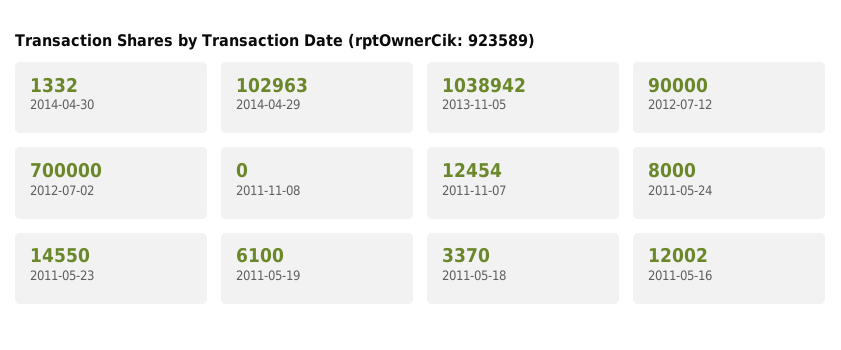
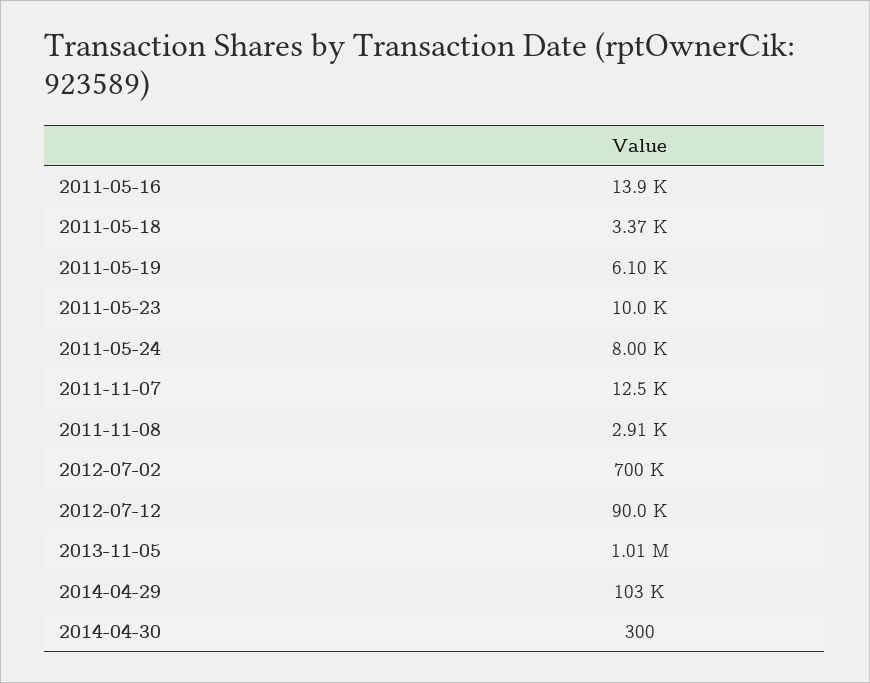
2014-04-30: 1332 -> 300
2013-11-05: 1038942 -> 1010000
2011-11-08: 0 -> 2910
2011-05-23: 14550 -> 10000
2011-05-16: 12002 -> 13900

